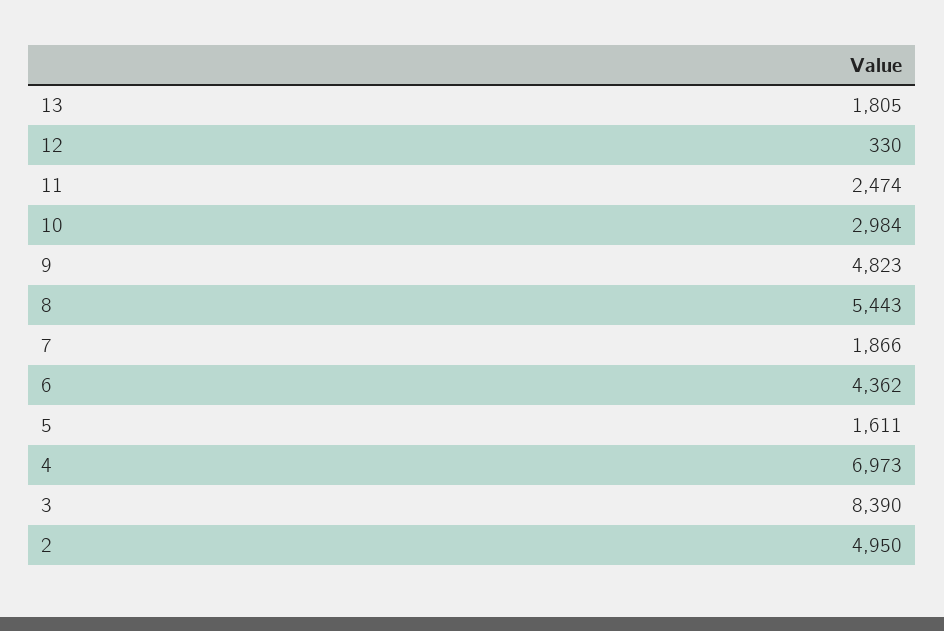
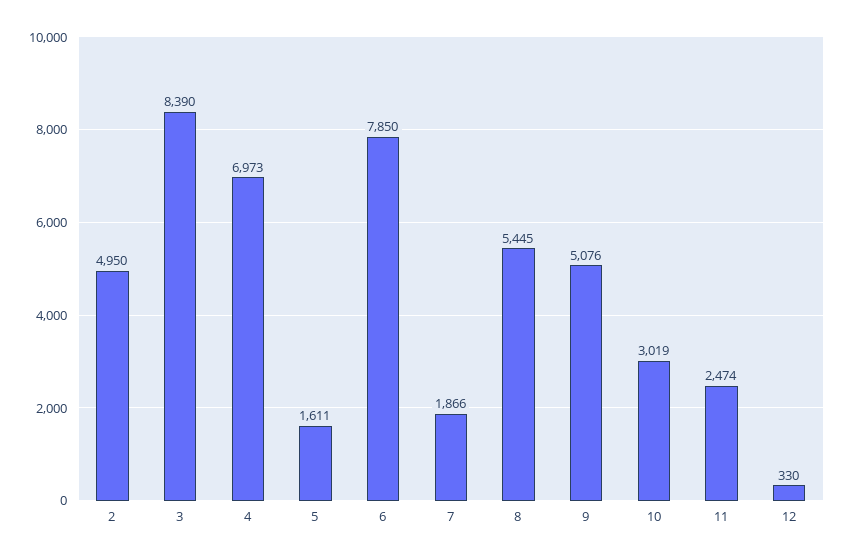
13: 1805 -> none
10: 2984 -> 3019
9: 4823 -> 5076
8: 5443 -> 5445
6: 4362 -> 7850

